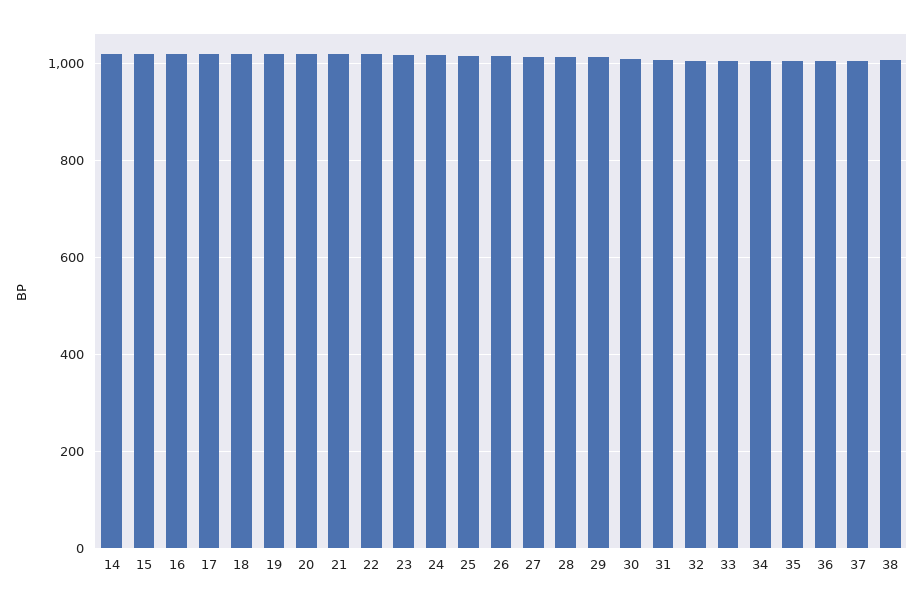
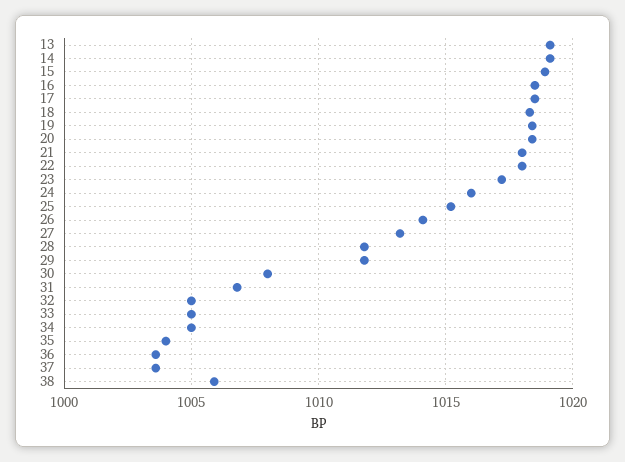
13: none -> 1019

